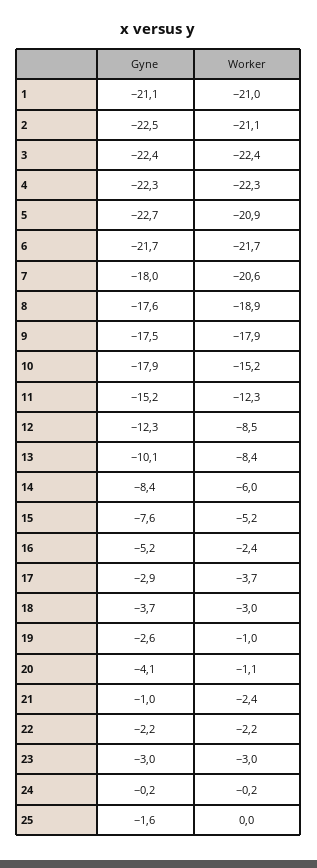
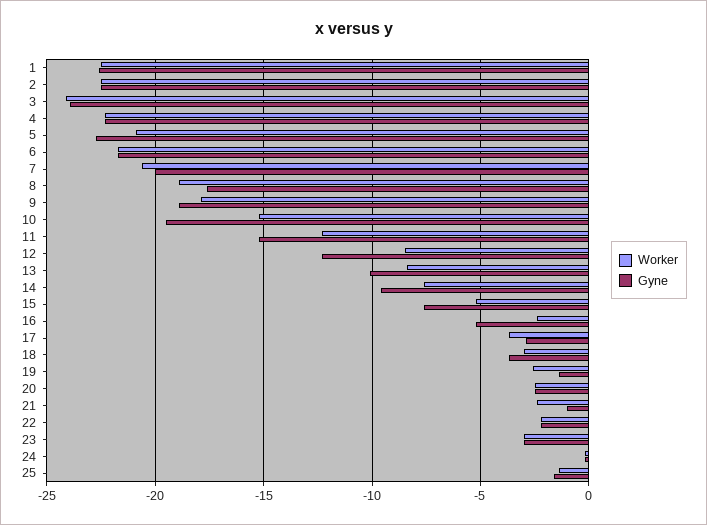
Gyne, 1: -21.1 -> -22.5
Worker, 1: -21 -> -22.5
Worker, 2: -21.1 -> -22.5
Gyne, 3: -22.4 -> -24
Worker, 3: -22.4 -> -24
Gyne, 7: -18 -> -20
Gyne, 9: -17.5 -> -19
Gyne, 10: -17.9 -> -19.5
Gyne, 14: -8.4 -> -9.5
Worker, 14: -6 -> -7.5
Gyne, 19: -2.6 -> -1.5
Worker, 19: -1 -> -2.5
Gyne, 20: -4.1 -> -2.5
Worker, 20: -1.1 -> -2.5
Worker, 25: 0 -> -1.5

